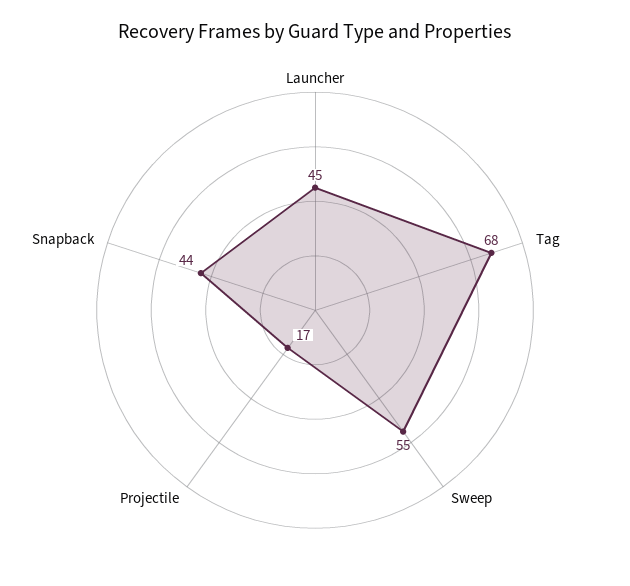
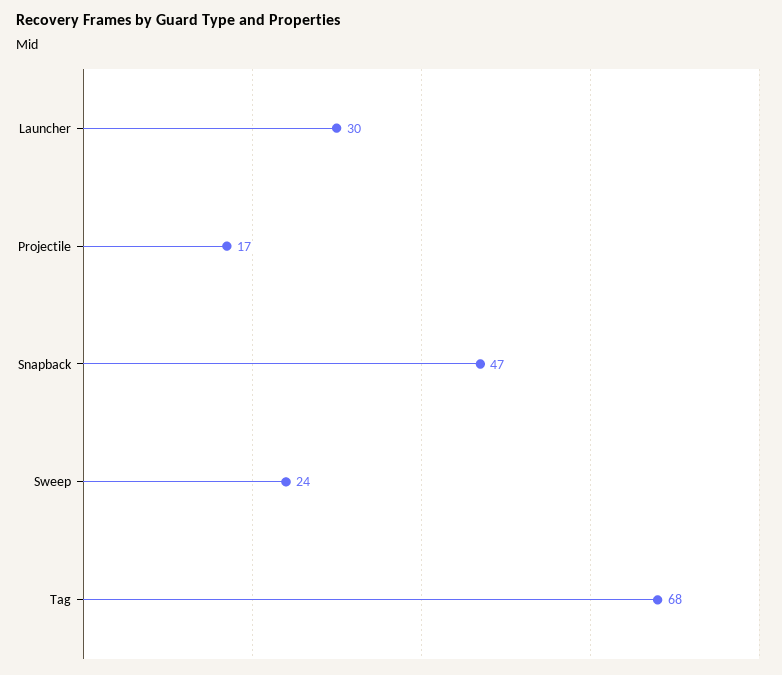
Launcher: 45 -> 30
Sweep: 55 -> 24
Snapback: 44 -> 47

